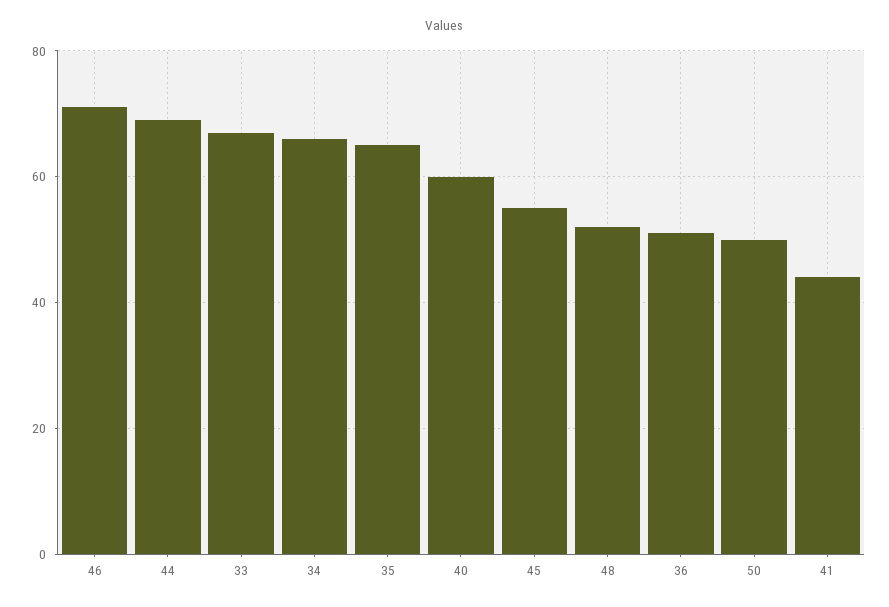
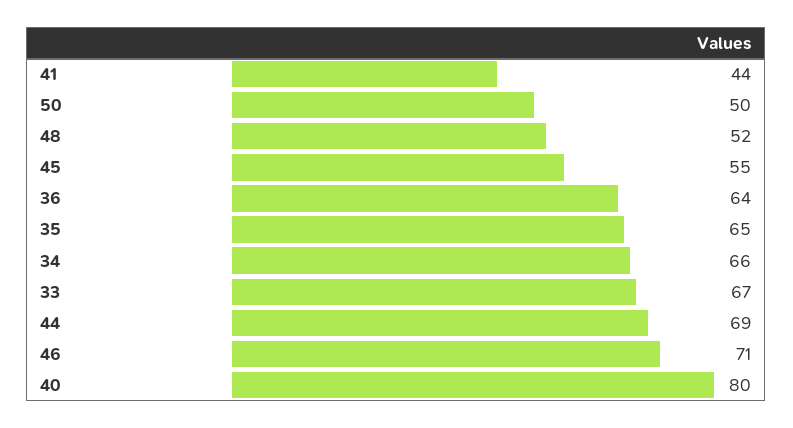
40: 60 -> 80
36: 50 -> 64

